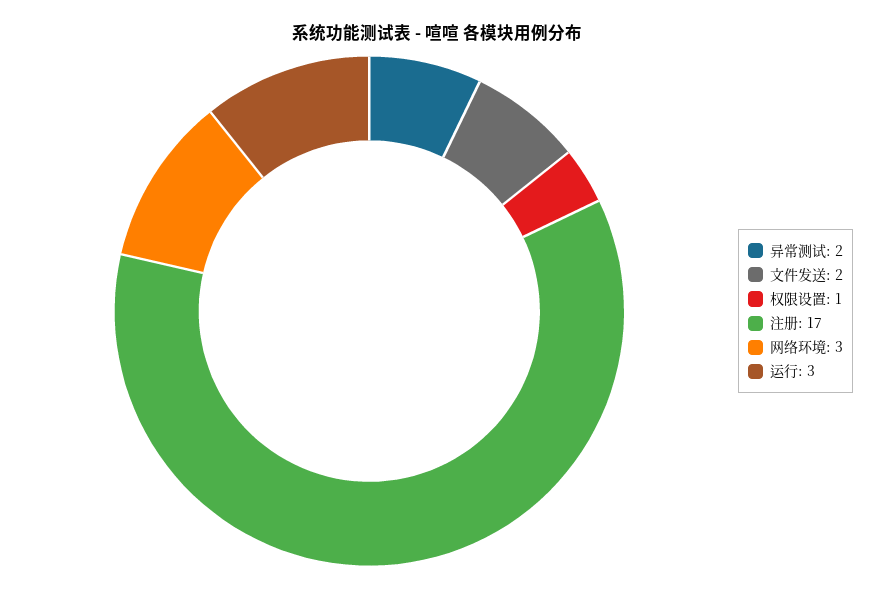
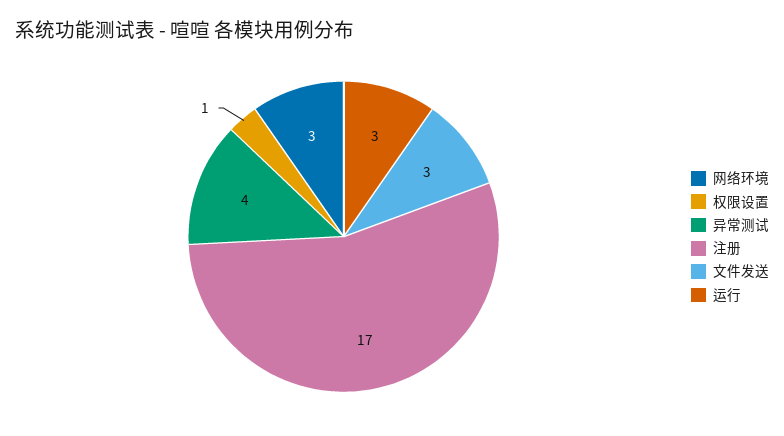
异常测试: 2 -> 4
文件发送: 2 -> 3

